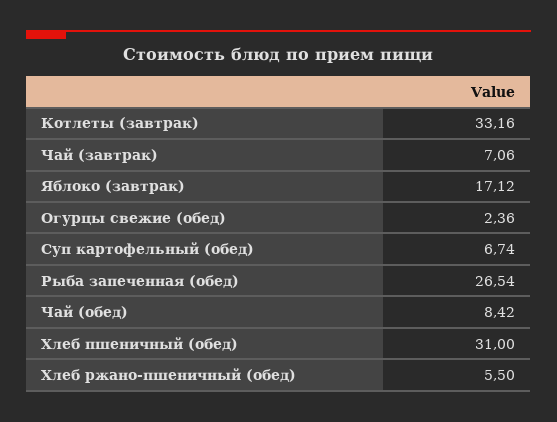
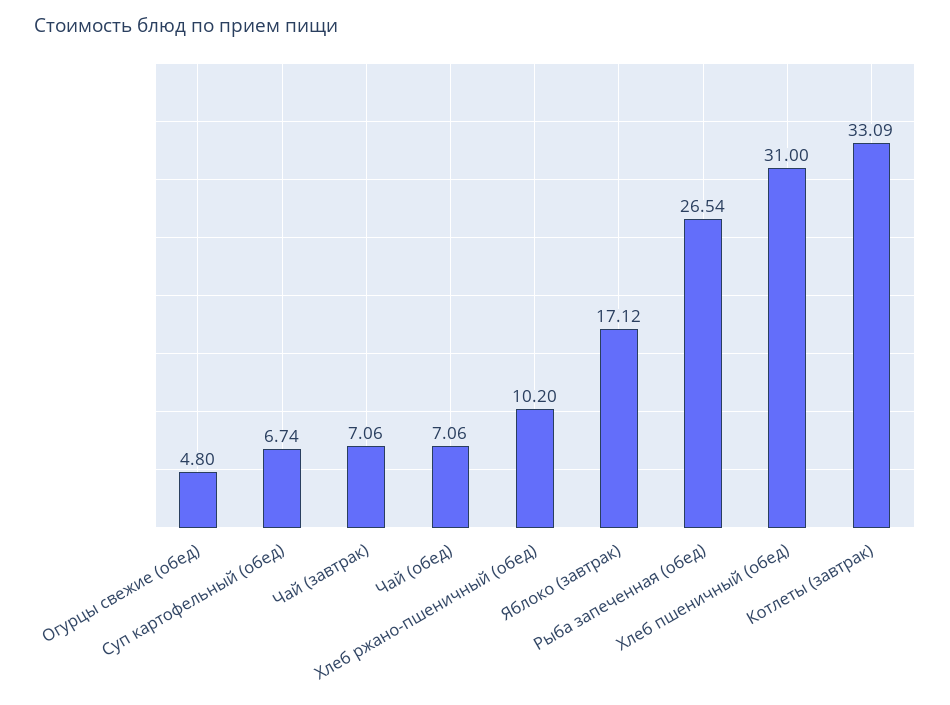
Котлеты (завтрак): 33.16 -> 33.09
Огурцы свежие (обед): 2.36 -> 4.8
Чай (обед): 8.42 -> 7.06
Хлеб ржано-пшеничный (обед): 5.5 -> 10.2

